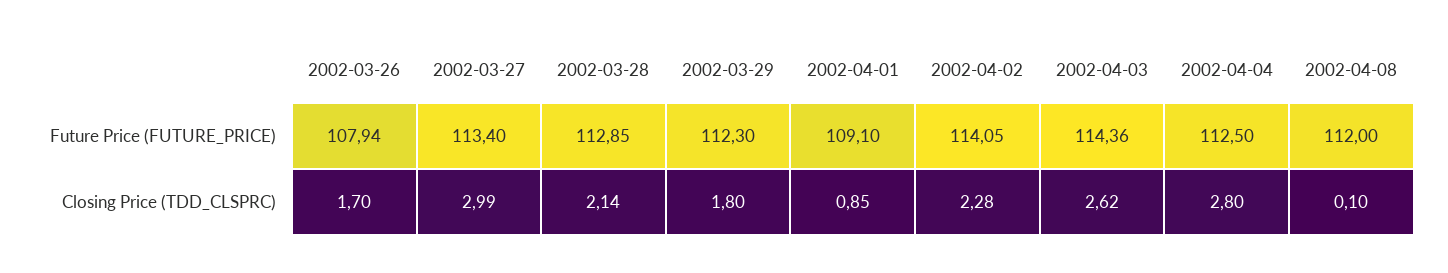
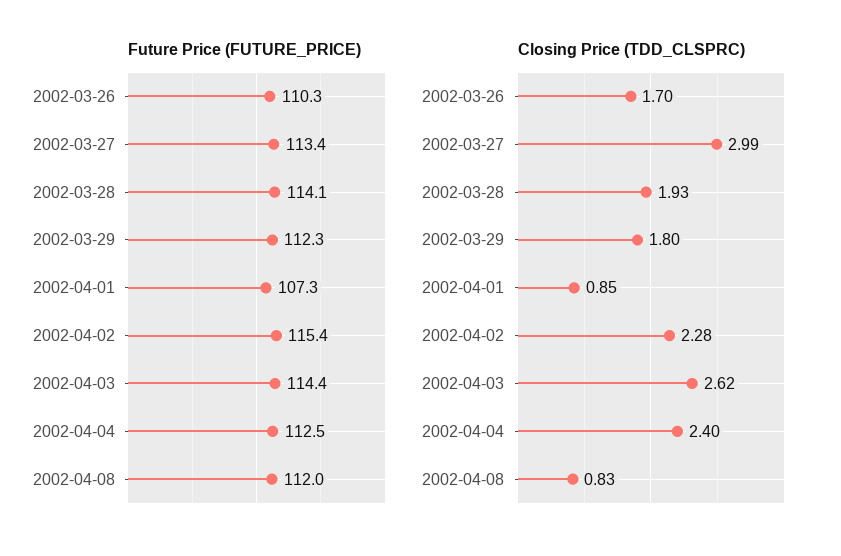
Future Price (FUTURE_PRICE), 2002-03-26: 107.94 -> 110.3
Future Price (FUTURE_PRICE), 2002-03-28: 112.85 -> 114.1
Future Price (FUTURE_PRICE), 2002-04-01: 109.1 -> 107.3
Future Price (FUTURE_PRICE), 2002-04-02: 114.05 -> 115.4
Closing Price (TDD_CLSPRC), 2002-03-28: 2.14 -> 1.93
Closing Price (TDD_CLSPRC), 2002-04-04: 2.8 -> 2.4
Closing Price (TDD_CLSPRC), 2002-04-08: 0.1 -> 0.83

